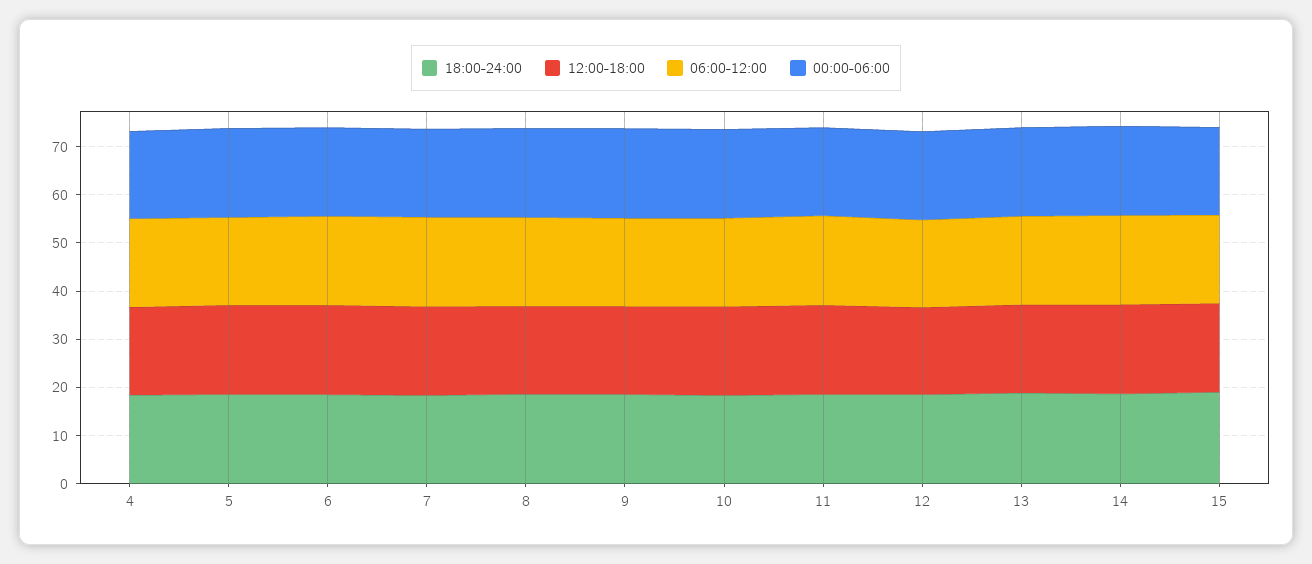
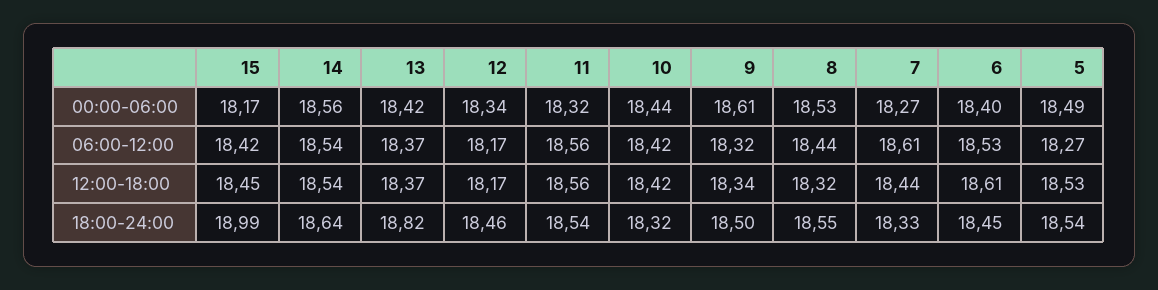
18:00-24:00, 4: 18 -> none
12:00-18:00, 4: 18 -> none
06:00-12:00, 4: 18 -> none
00:00-06:00, 4: 18 -> none

